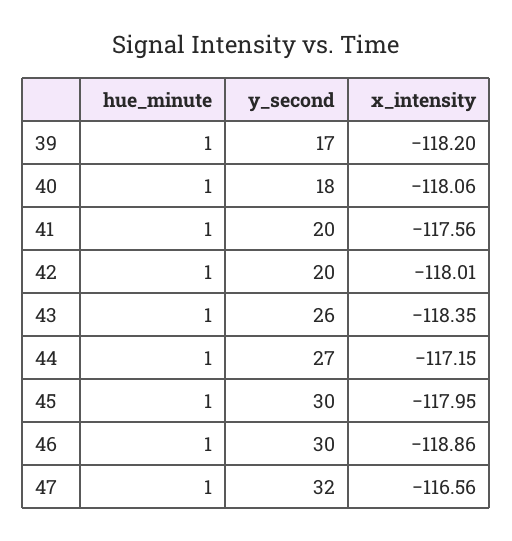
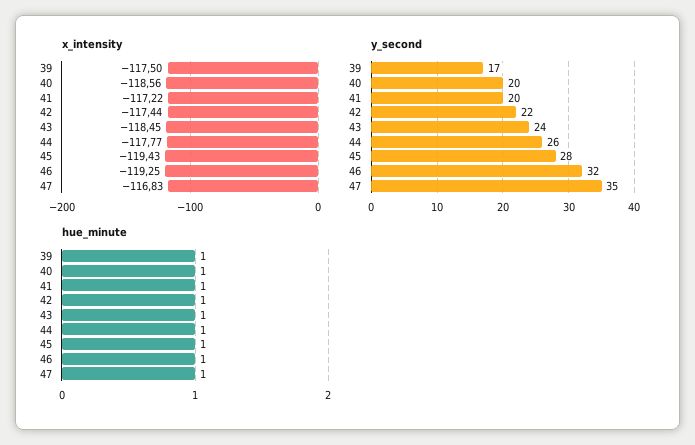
x_intensity, 39: -118.2 -> -117.5
y_second, 40: 18 -> 20
x_intensity, 40: -118.06 -> -118.56
x_intensity, 41: -117.56 -> -117.22
y_second, 42: 20 -> 22
x_intensity, 42: -118.01 -> -117.44
y_second, 43: 26 -> 24
x_intensity, 43: -118.35 -> -118.45
y_second, 44: 27 -> 26
x_intensity, 44: -117.15 -> -117.77
y_second, 45: 30 -> 28
x_intensity, 45: -117.95 -> -119.43
y_second, 46: 30 -> 32
x_intensity, 46: -118.86 -> -119.25
y_second, 47: 32 -> 35
x_intensity, 47: -116.56 -> -116.83

